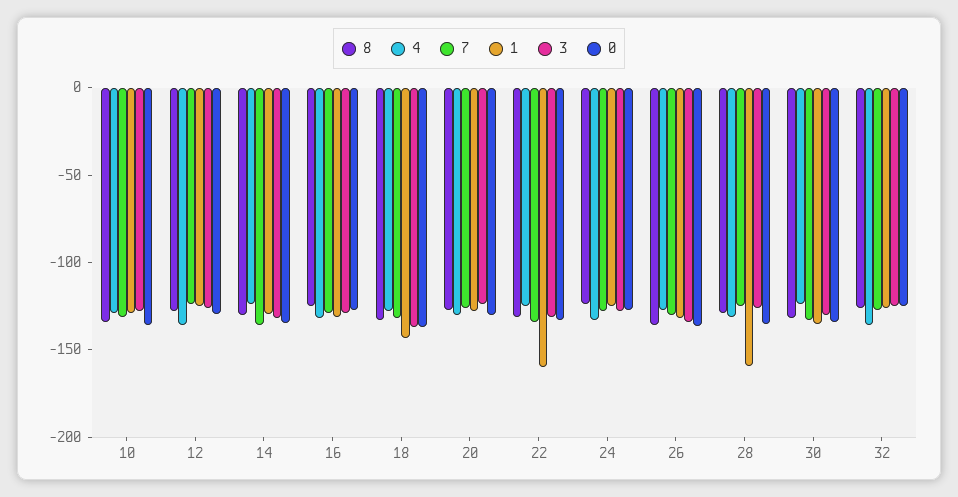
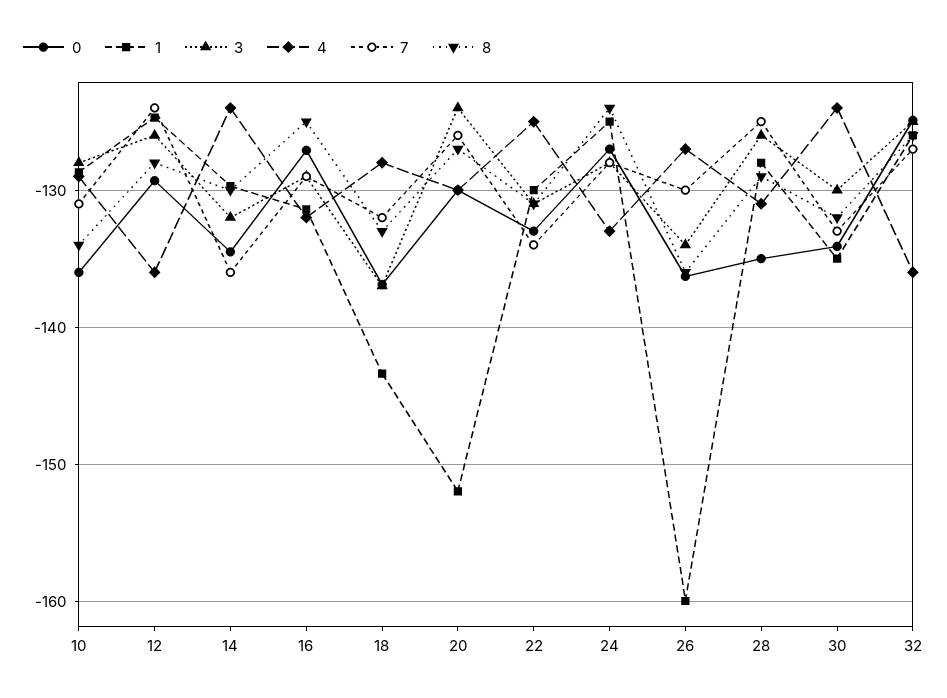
1, 20: -130 -> -152
1, 22: -160 -> -130
1, 26: -130 -> -160
1, 28: -160 -> -128

